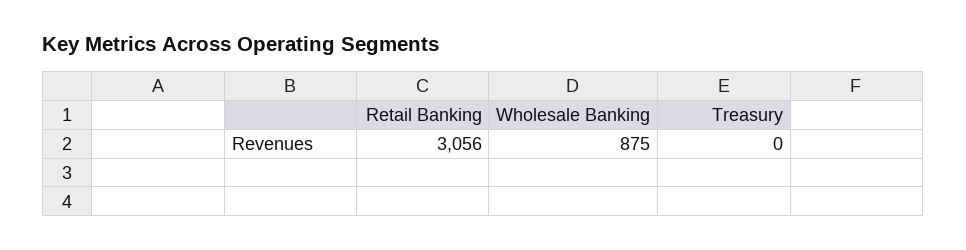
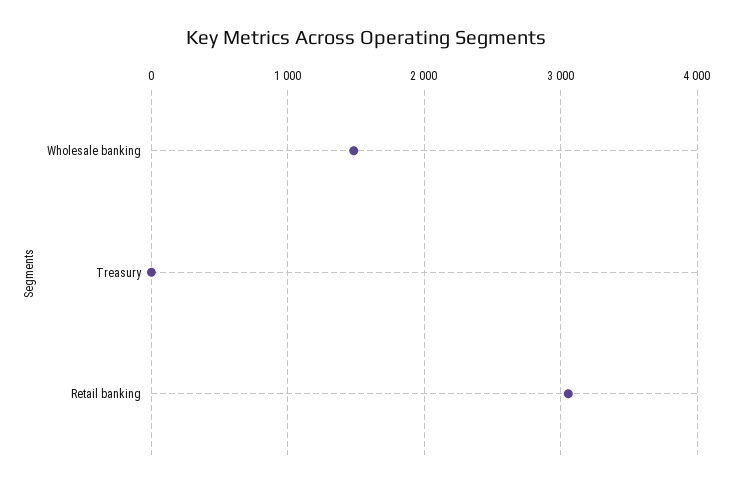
Wholesale Banking: 875 -> 1500

